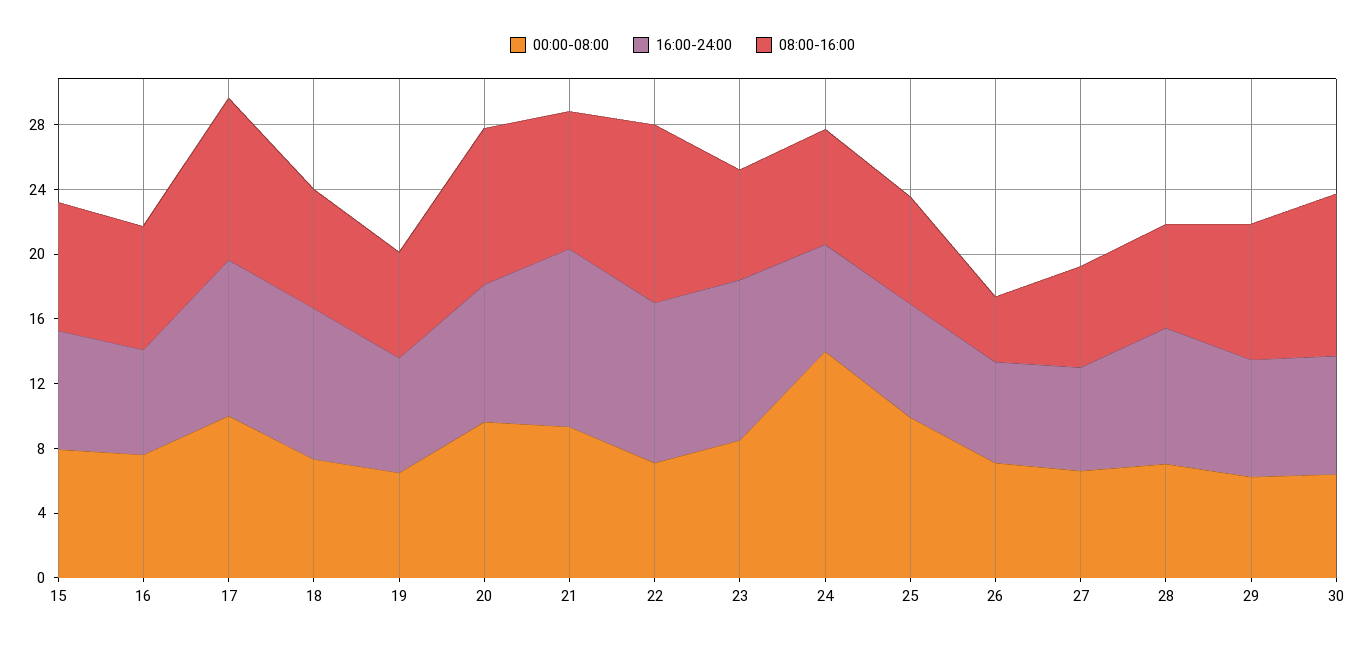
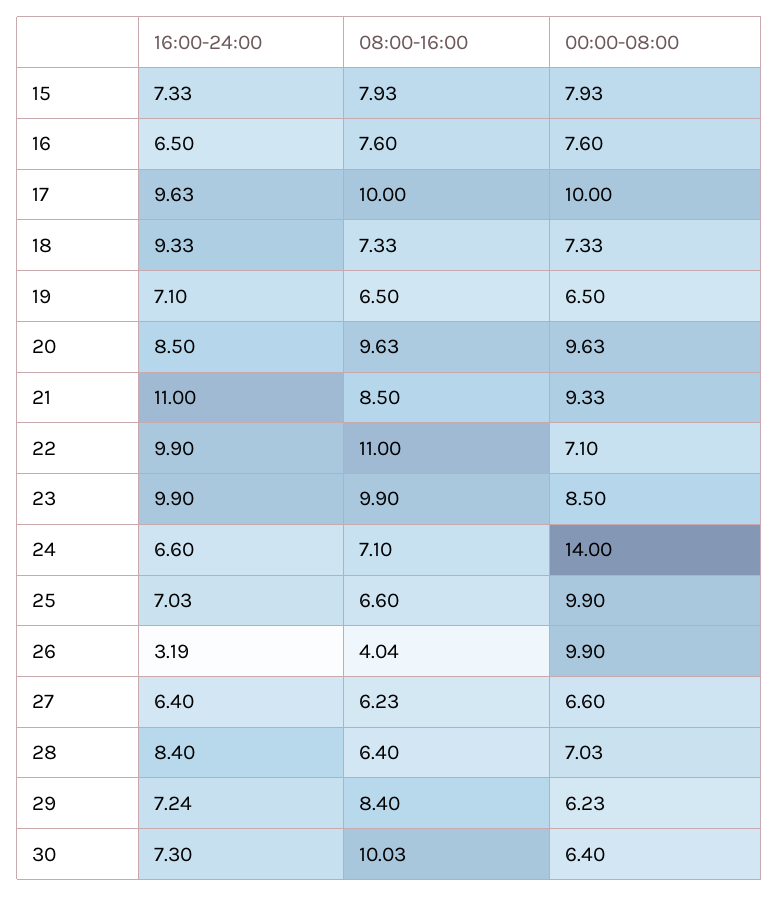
08:00-16:00, 23: 7 -> 9.9
00:00-08:00, 26: 7 -> 9.9
16:00-24:00, 26: 6 -> 3.19

